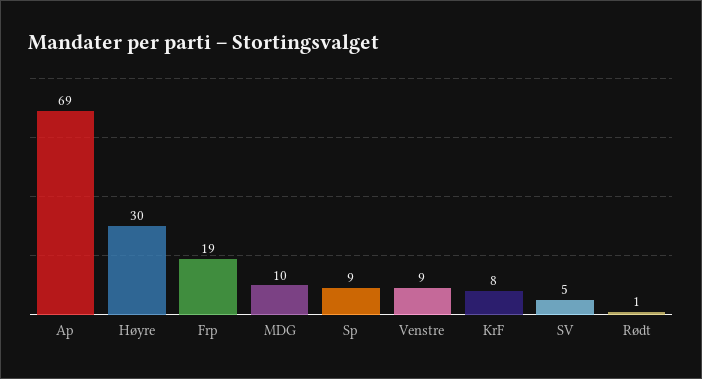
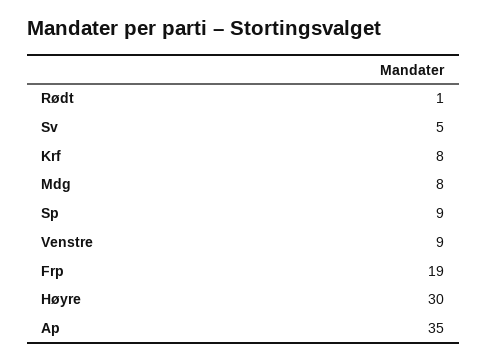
Ap: 69 -> 35
MDG: 10 -> 8

